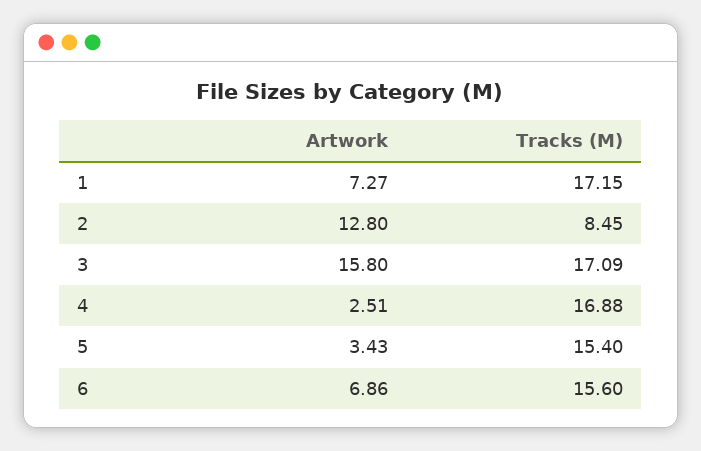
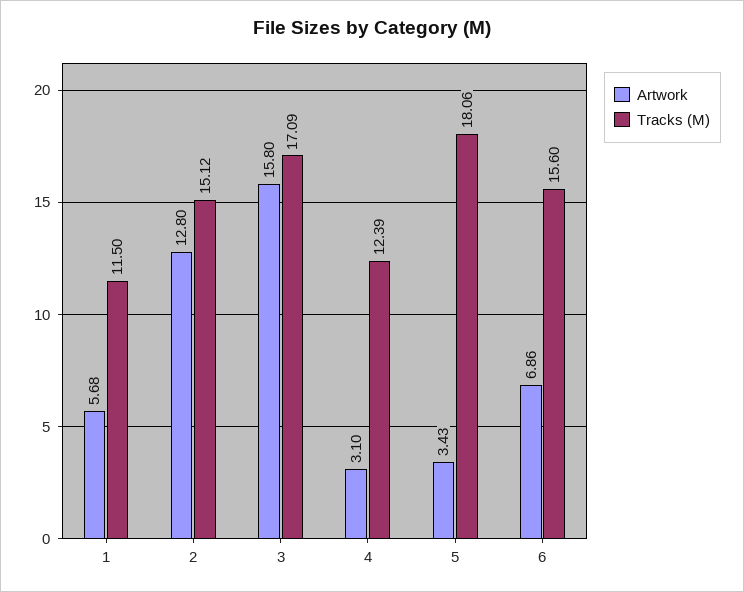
Artwork, 1: 7.27 -> 5.68
Tracks (M), 1: 17.15 -> 11.5
Tracks (M), 2: 8.45 -> 15.12
Artwork, 4: 2.51 -> 3.1
Tracks (M), 4: 16.88 -> 12.39
Tracks (M), 5: 15.4 -> 18.06

